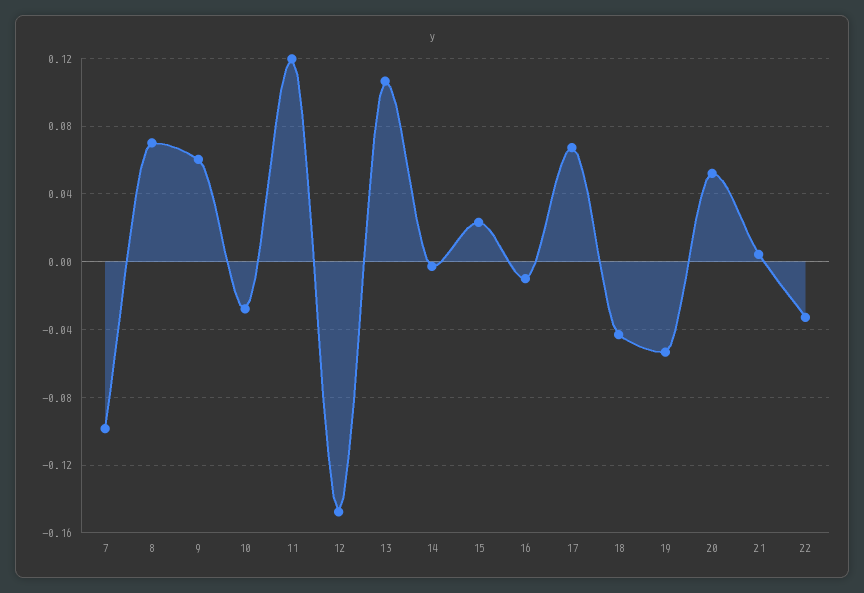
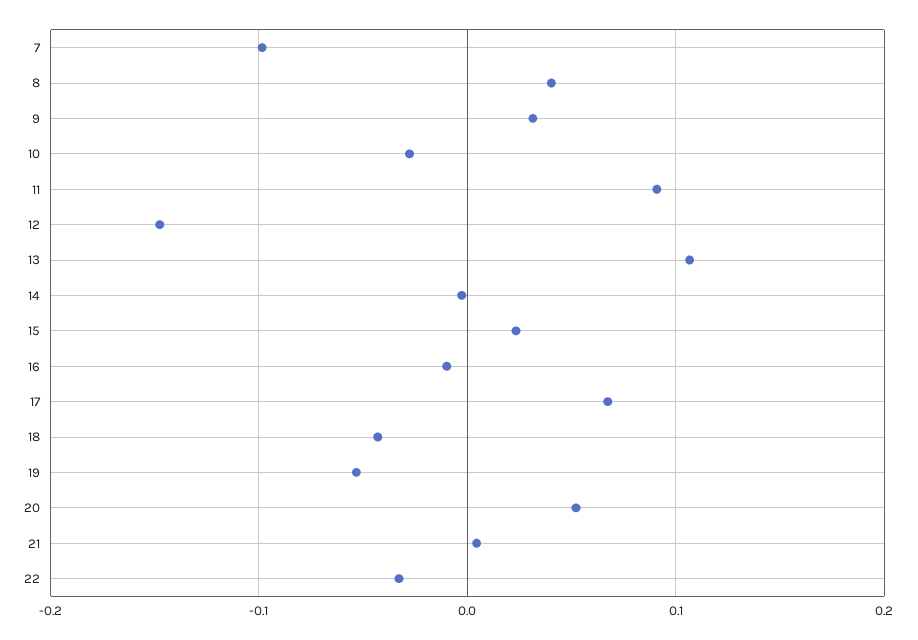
8: 0.07 -> 0.04
9: 0.06 -> 0.03
11: 0.12 -> 0.09

